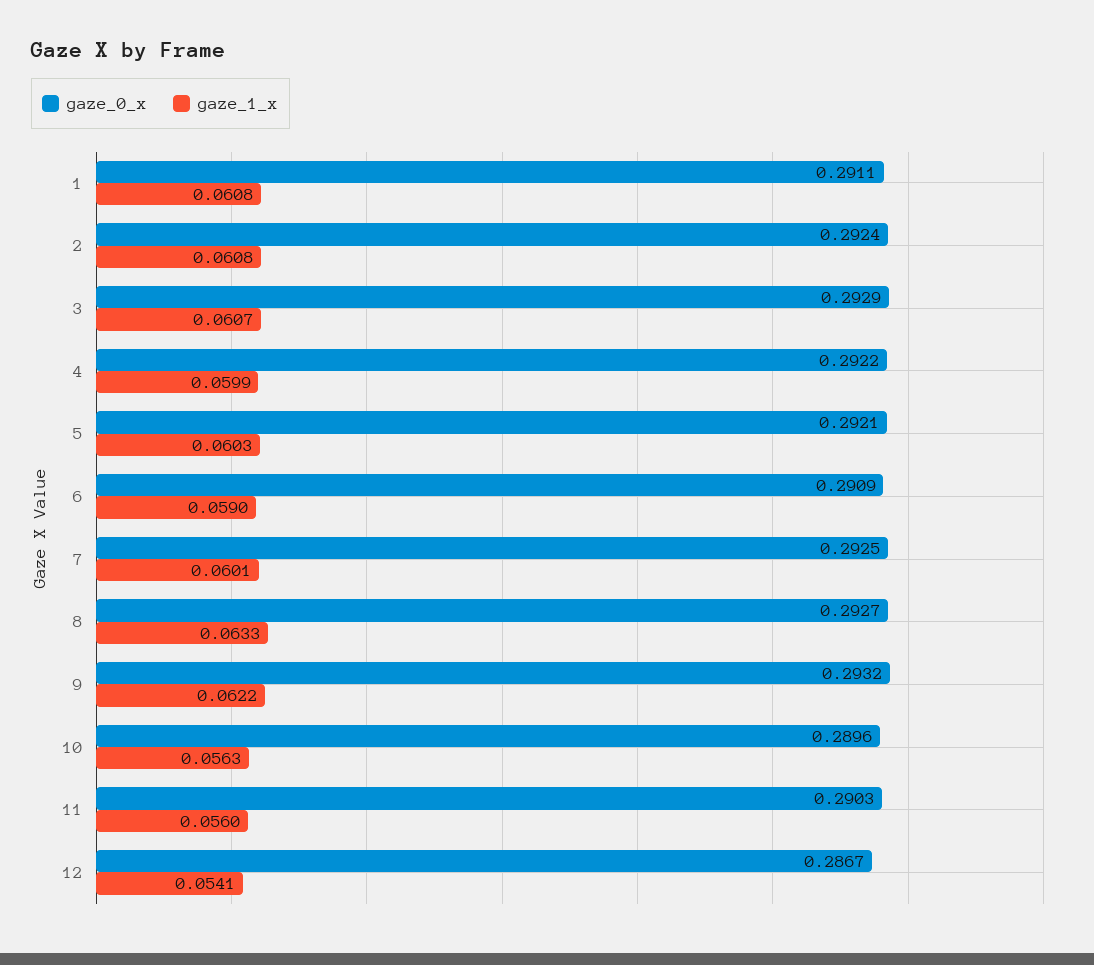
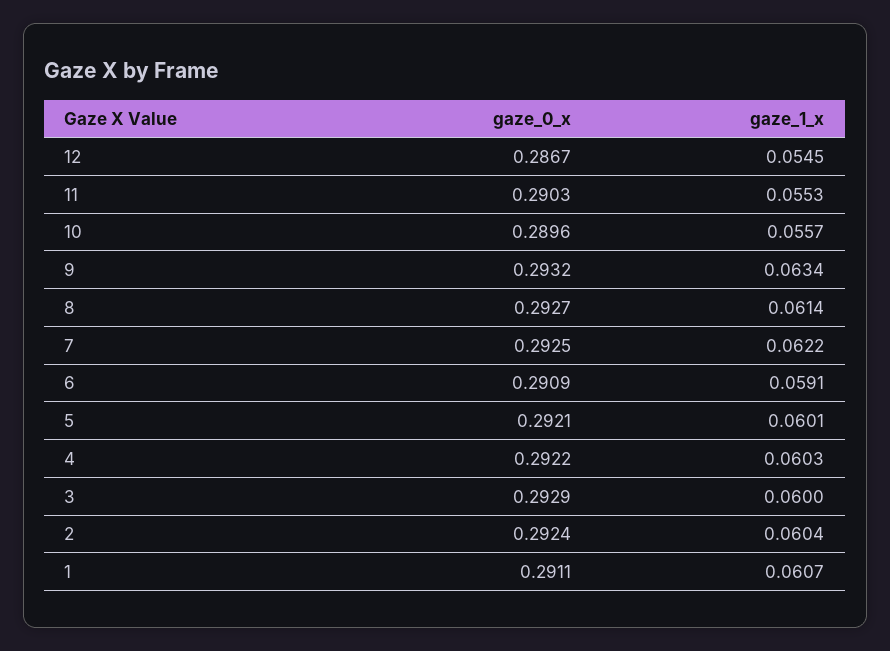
gaze_1_x, 1: 0.0608 -> 0.0607
gaze_1_x, 2: 0.0608 -> 0.0604
gaze_1_x, 3: 0.0607 -> 0.06
gaze_1_x, 4: 0.0599 -> 0.0603
gaze_1_x, 5: 0.0603 -> 0.0601
gaze_1_x, 6: 0.059 -> 0.0591
gaze_1_x, 7: 0.0601 -> 0.0622
gaze_1_x, 8: 0.0633 -> 0.0614
gaze_1_x, 9: 0.0622 -> 0.0634
gaze_1_x, 10: 0.0563 -> 0.0557
gaze_1_x, 11: 0.056 -> 0.0553
gaze_1_x, 12: 0.0541 -> 0.0545

